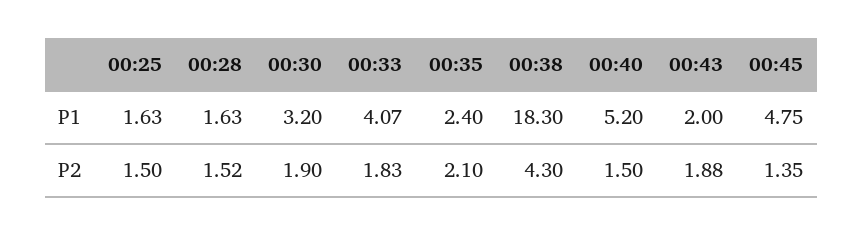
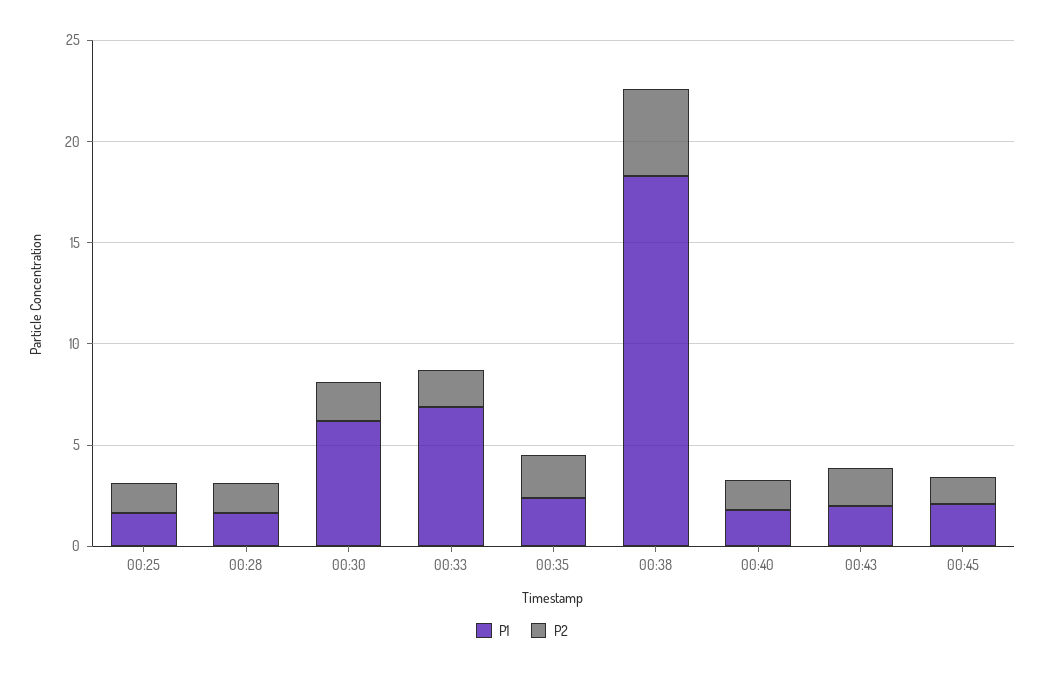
P1, 00:30: 3.2 -> 6
P1, 00:33: 4.07 -> 7
P1, 00:40: 5.2 -> 2
P1, 00:45: 4.75 -> 2

